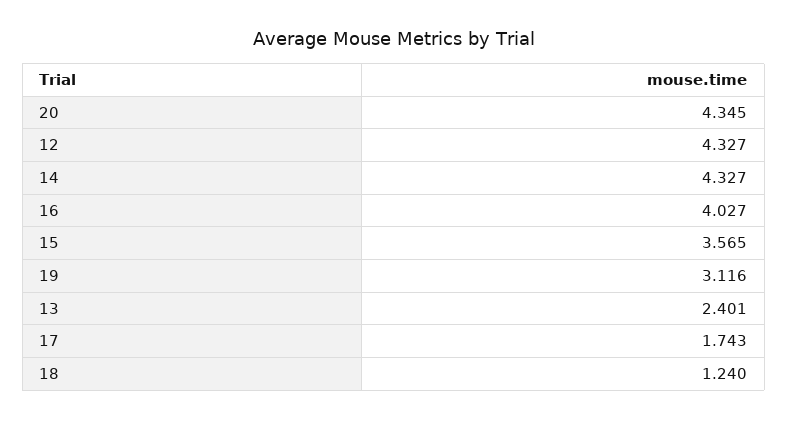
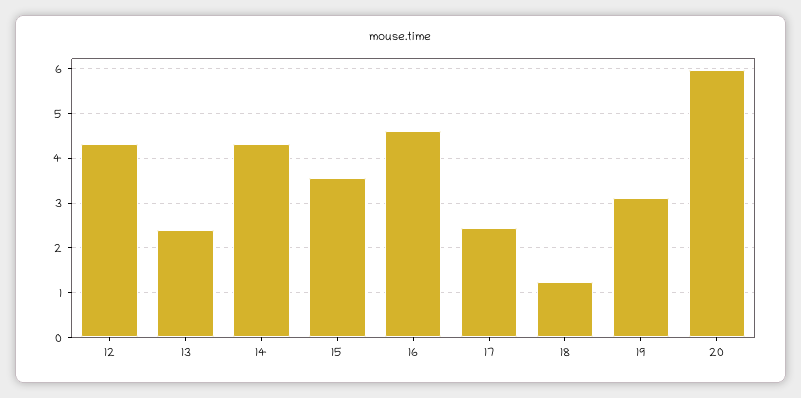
20: 4.345 -> 6
16: 4.027 -> 4.6
17: 1.743 -> 2.4

